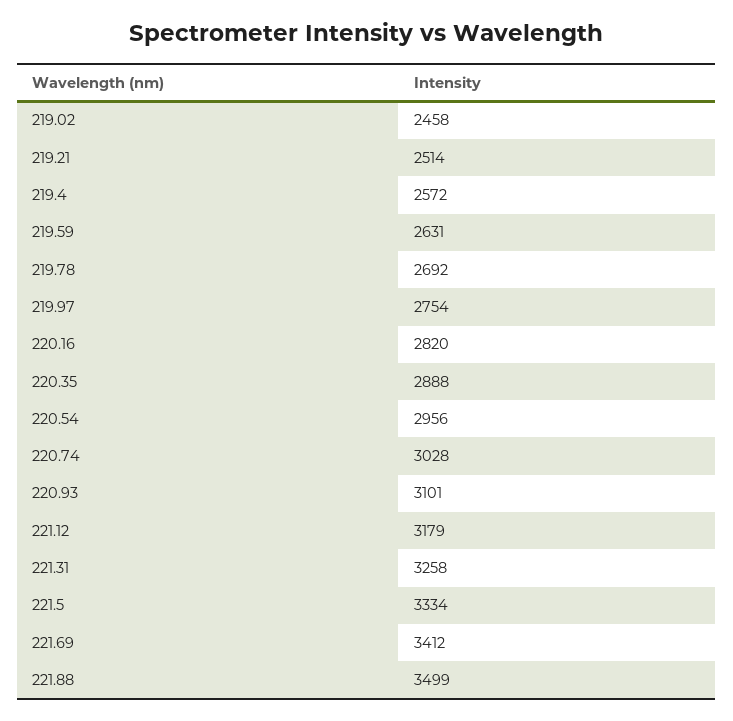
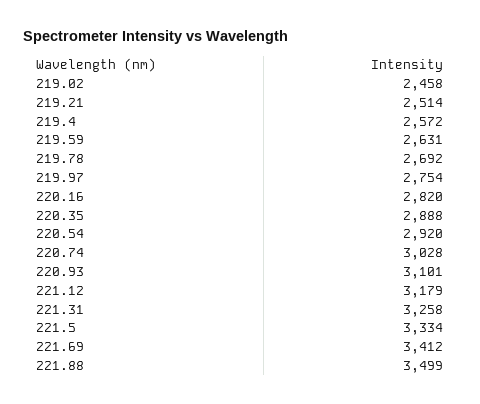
220.54: 2956 -> 2920

